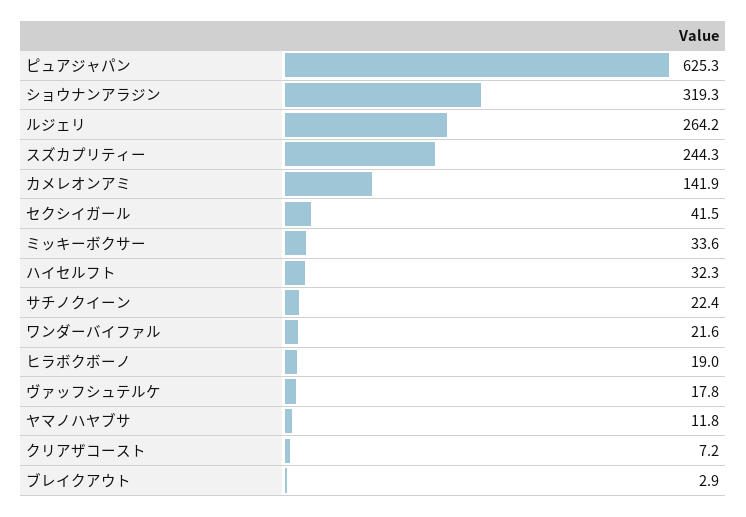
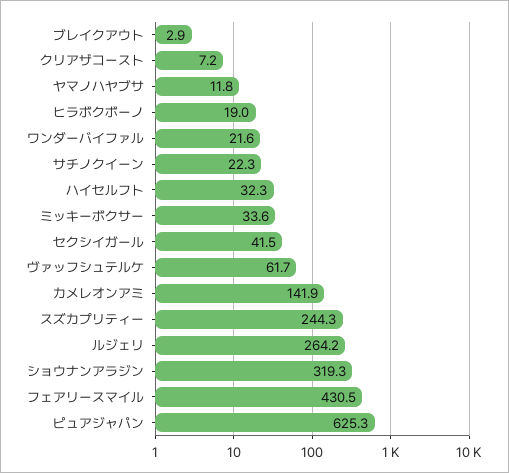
サチノクイーン: 22.4 -> 22.3
ヴァッフシュテルケ: 17.8 -> 61.7
フェアリースマイル: none -> 430.5

